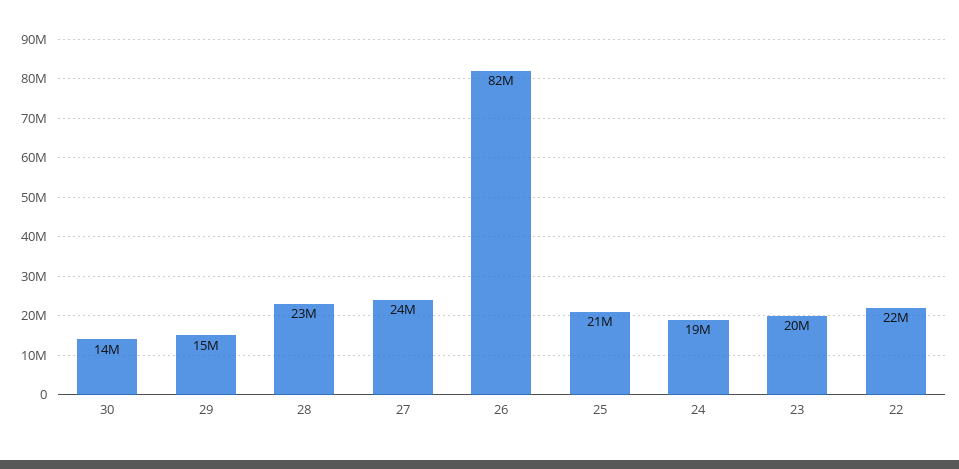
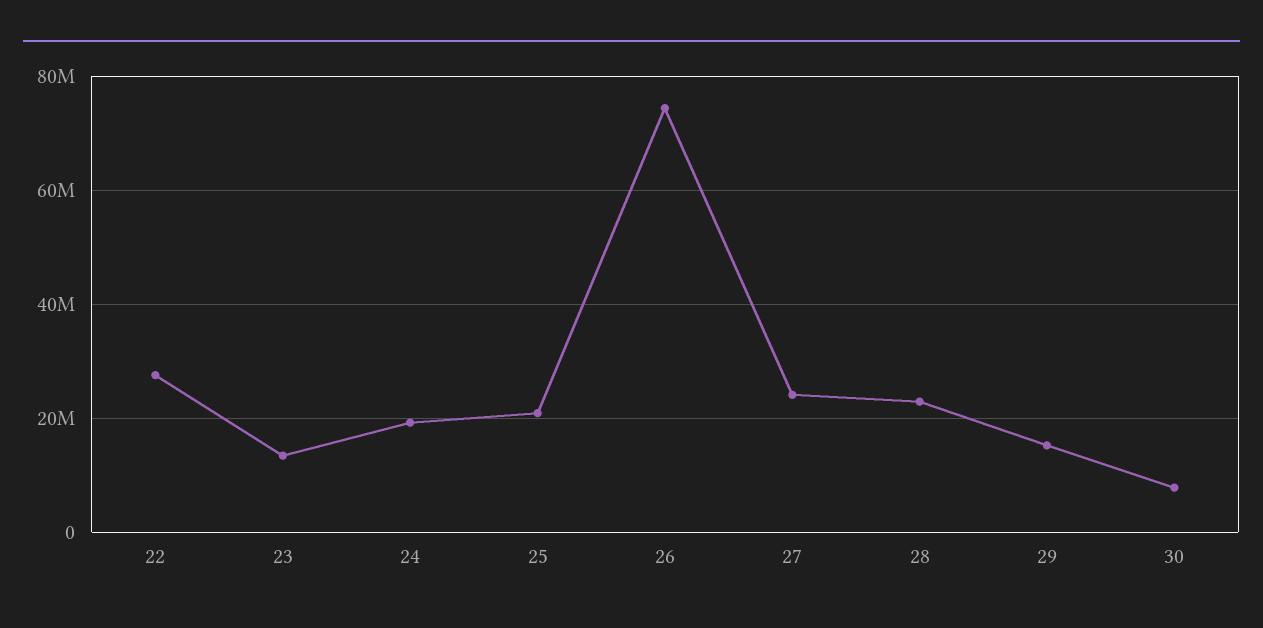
30: 14000000 -> 8000000
26: 82000000 -> 74000000
23: 20000000 -> 14000000
22: 22000000 -> 28000000

